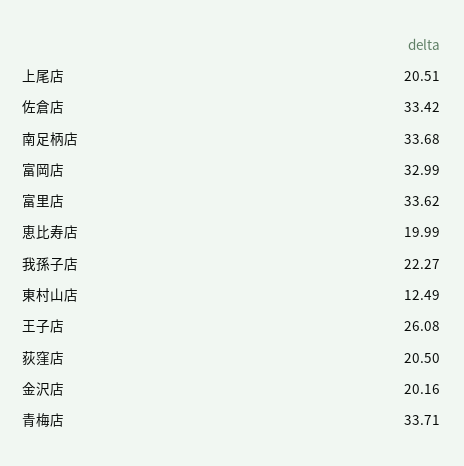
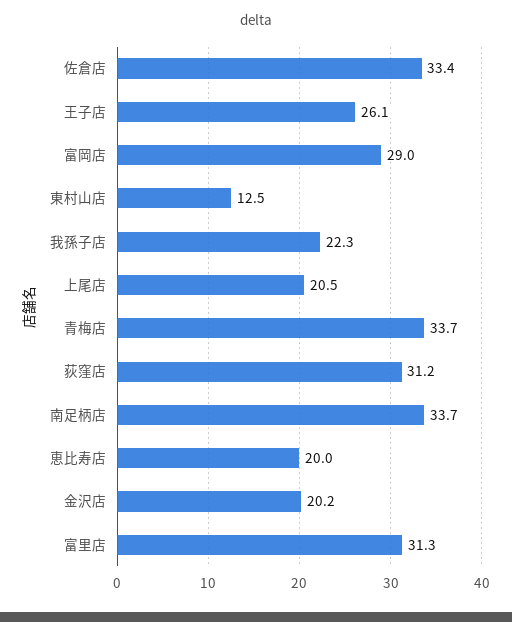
富岡店: 32.99 -> 29
富里店: 33.62 -> 31.3
荻窪店: 20.5 -> 31.2

